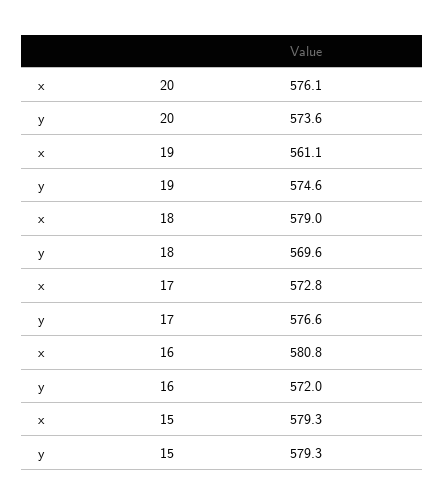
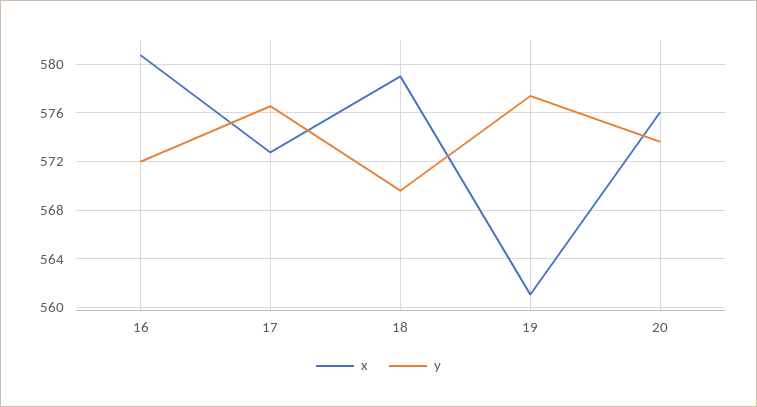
y, 19: 574.6 -> 577.5
x, 15: 579.3 -> none
y, 15: 579.3 -> none

